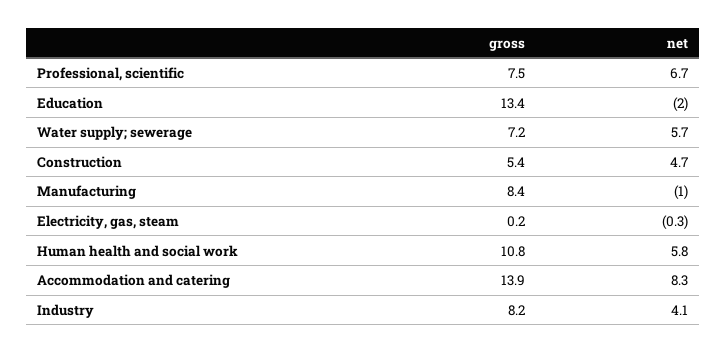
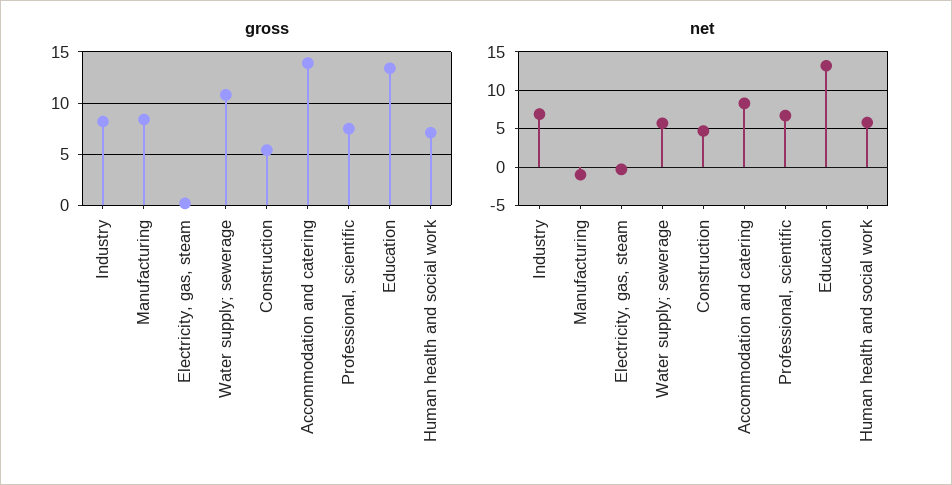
net, Education: -2 -> 13
gross, Water supply; sewerage: 7.2 -> 11
gross, Human health and social work: 10.8 -> 7
net, Industry: 4.1 -> 7

